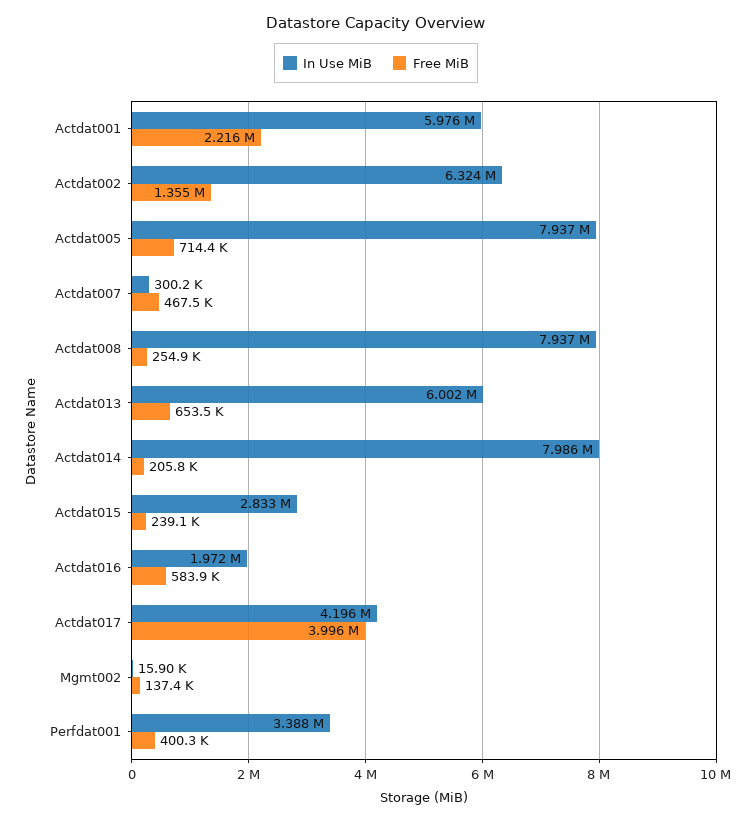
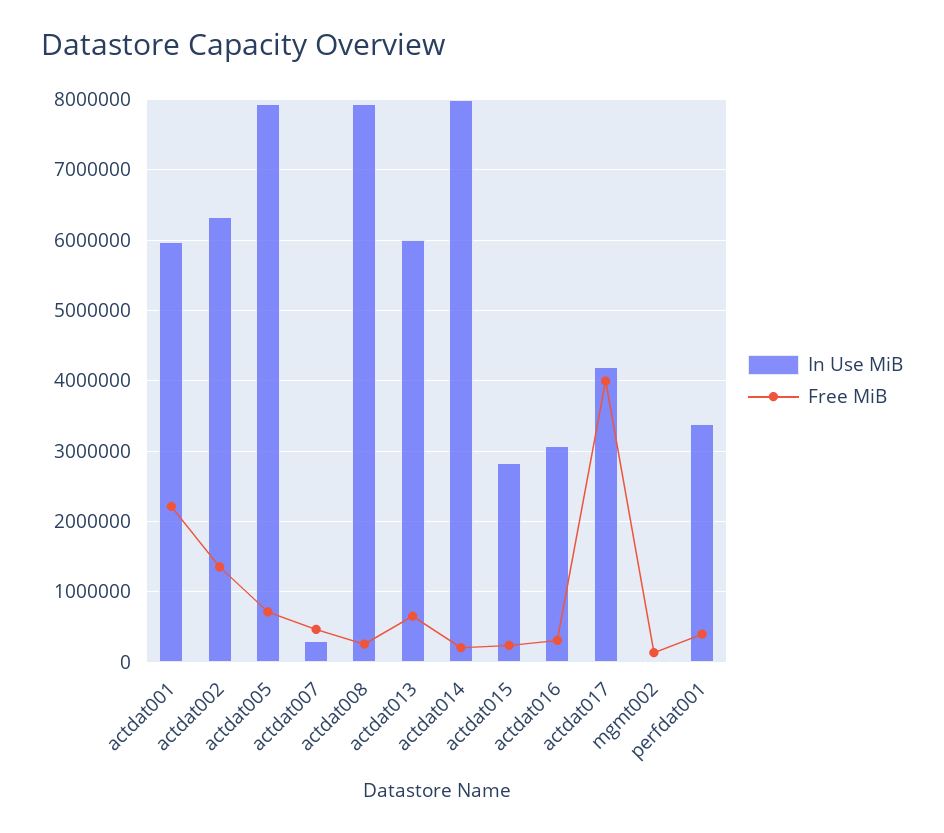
In Use MiB, Actdat016: 1972000 -> 3100000
Free MiB, Actdat016: 583900 -> 300000

